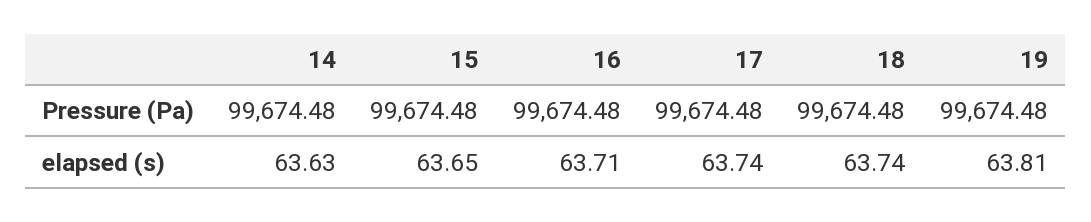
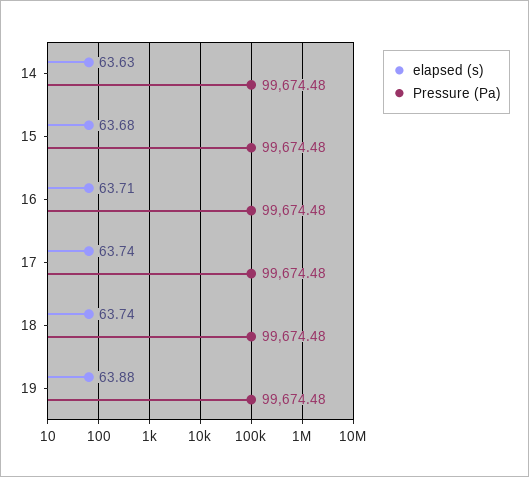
elapsed (s), 15: 63.65 -> 63.68
elapsed (s), 19: 63.81 -> 63.88

